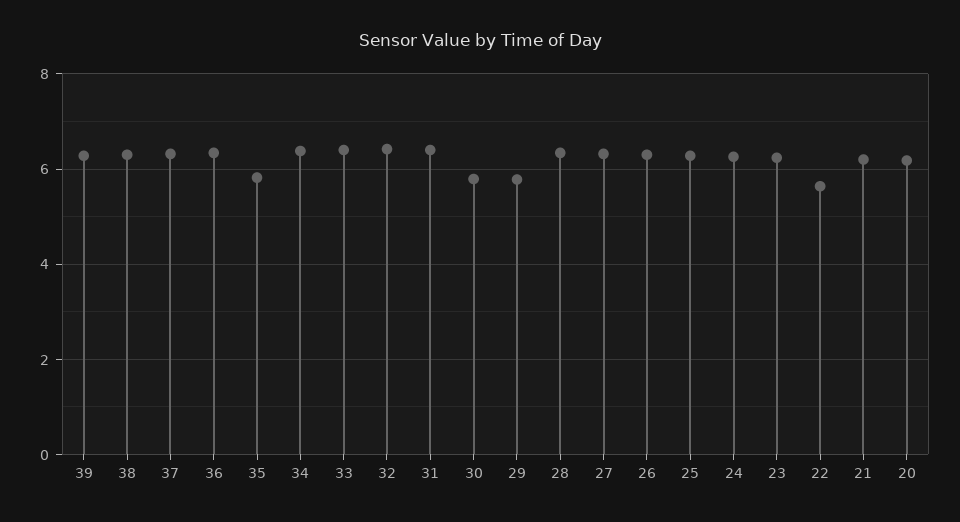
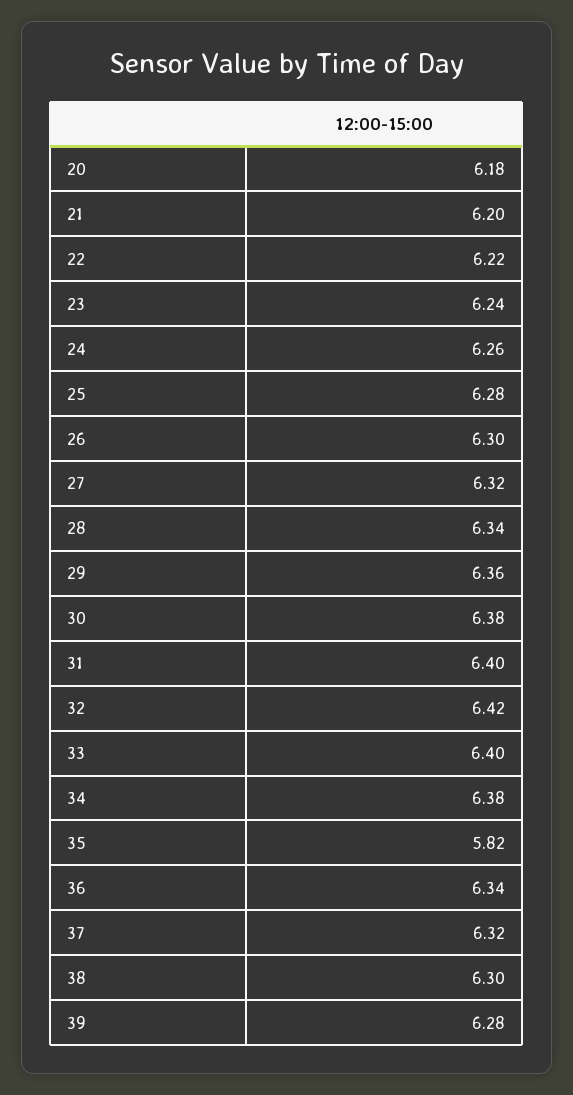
30: 5.8 -> 6.38
29: 5.8 -> 6.36
22: 5.6 -> 6.22

